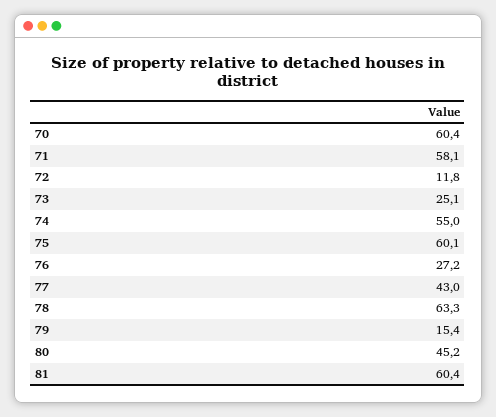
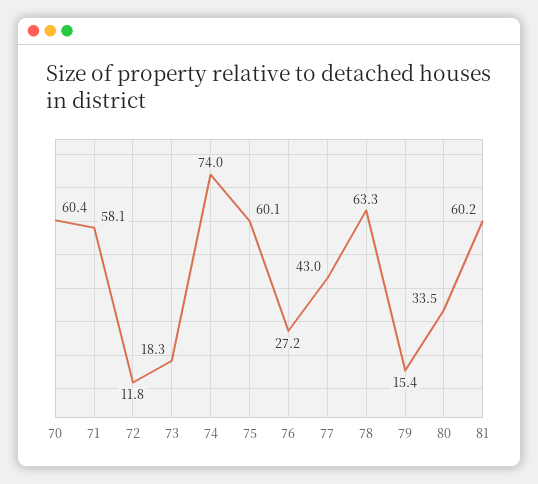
73: 25.1 -> 18.3
74: 55 -> 74
80: 45.2 -> 33.5
81: 60.4 -> 60.2

